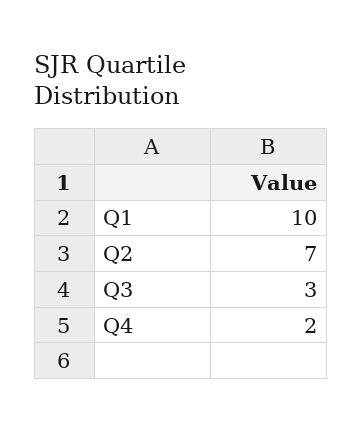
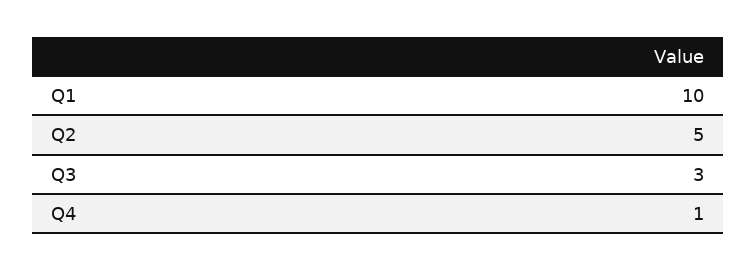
Q2: 7 -> 5
Q4: 2 -> 1

